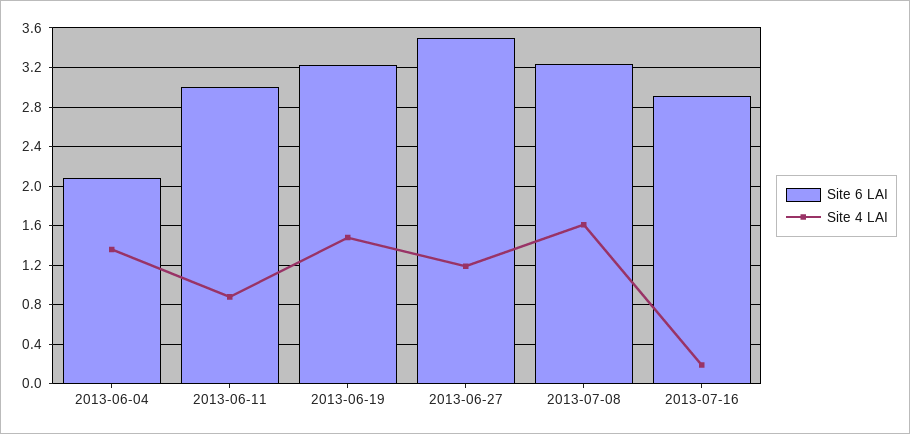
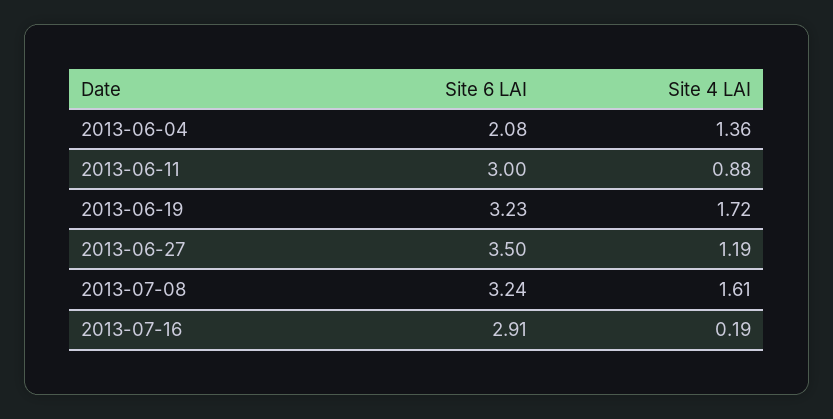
Site 4 LAI, 2013-06-19: 1.5 -> 1.72

